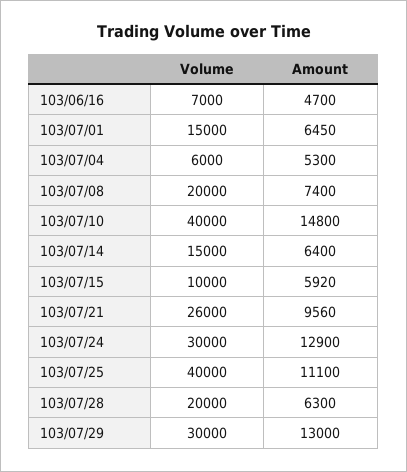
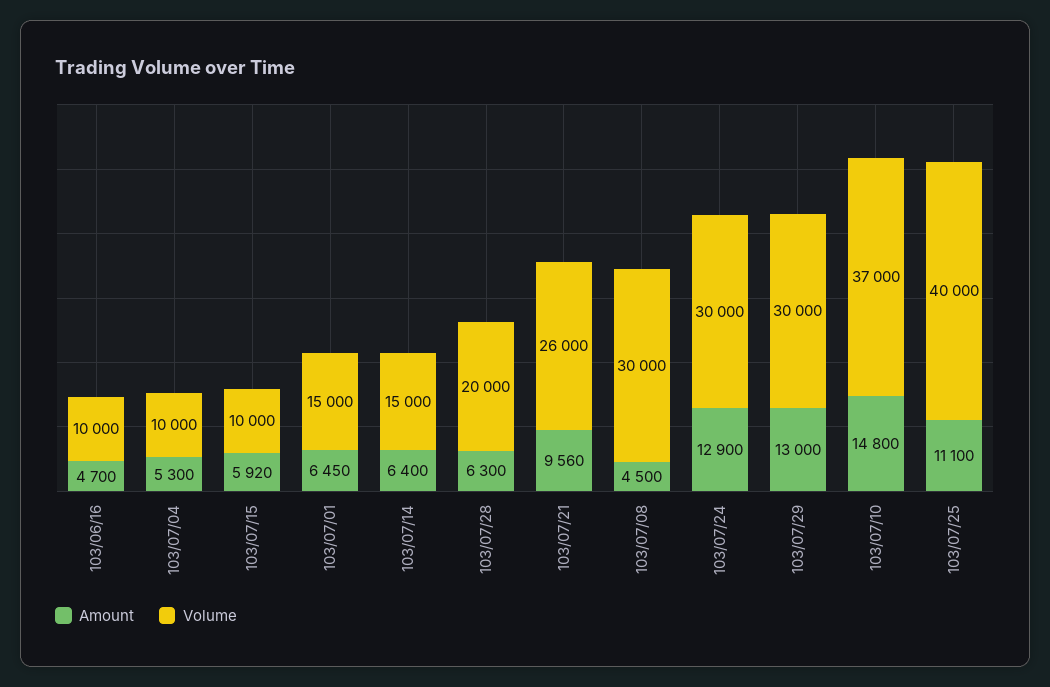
Volume, 103/06/16: 7000 -> 10000
Volume, 103/07/04: 6000 -> 10000
Volume, 103/07/08: 20000 -> 30000
Amount, 103/07/08: 7400 -> 4500
Volume, 103/07/10: 40000 -> 37000

